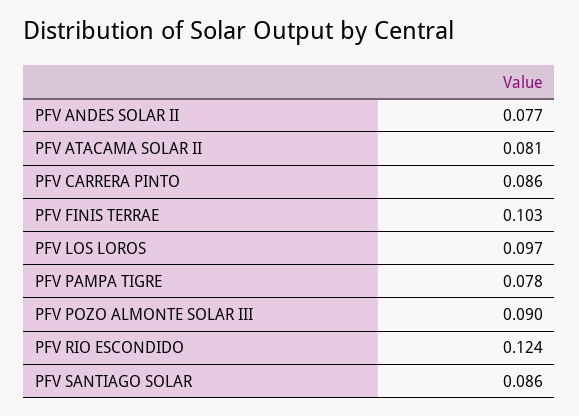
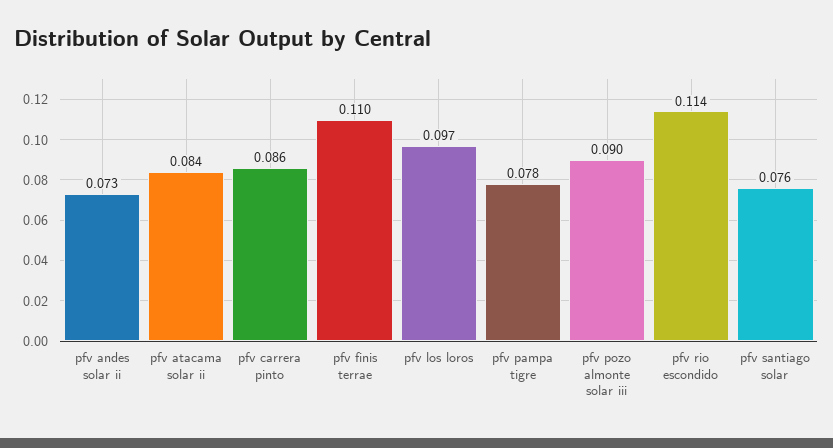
PFV ANDES SOLAR II: 0.077 -> 0.073
PFV ATACAMA SOLAR II: 0.081 -> 0.084
PFV FINIS TERRAE: 0.103 -> 0.11
PFV RIO ESCONDIDO: 0.124 -> 0.114
PFV SANTIAGO SOLAR: 0.086 -> 0.076

